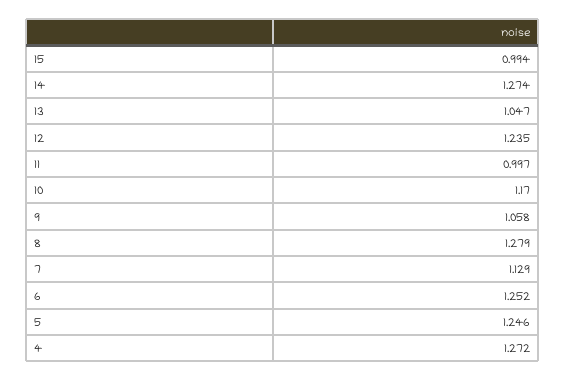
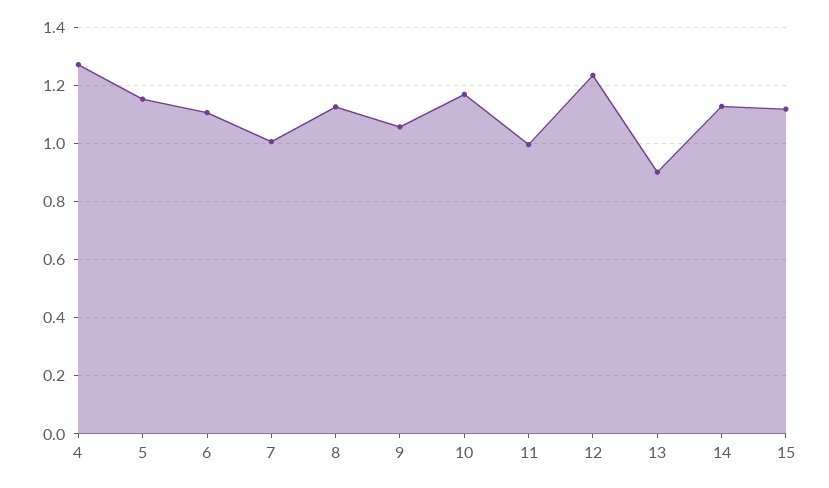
15: 0.994 -> 1.125
14: 1.274 -> 1.125
13: 1.047 -> 0.9
8: 1.279 -> 1.125
7: 1.129 -> 1
6: 1.252 -> 1.1
5: 1.246 -> 1.15

